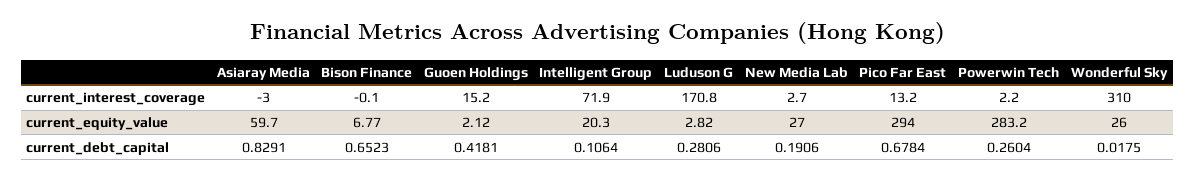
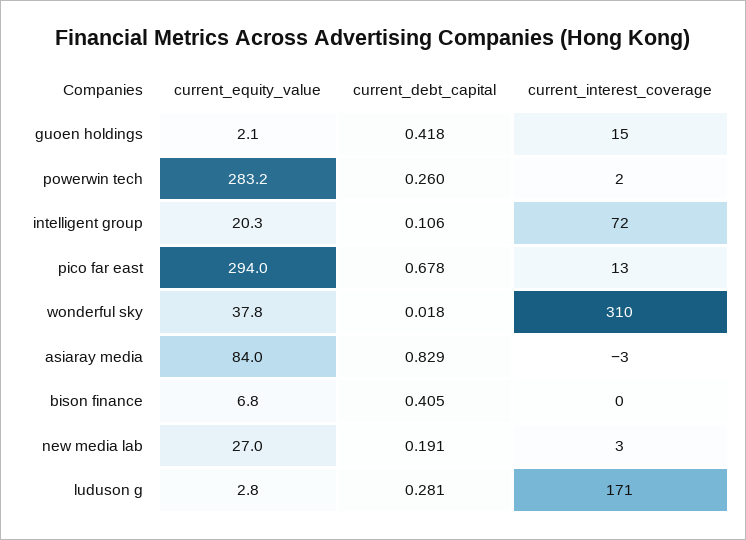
Asiaray Media, current_equity_value: 59.7 -> 84
Wonderful Sky, current_equity_value: 26 -> 37.8
Bison Finance, current_debt_capital: 0.6523 -> 0.405

